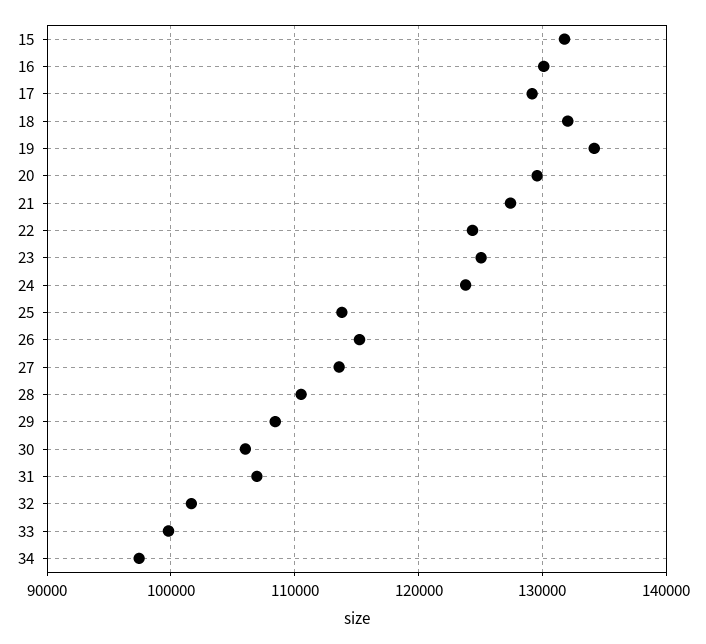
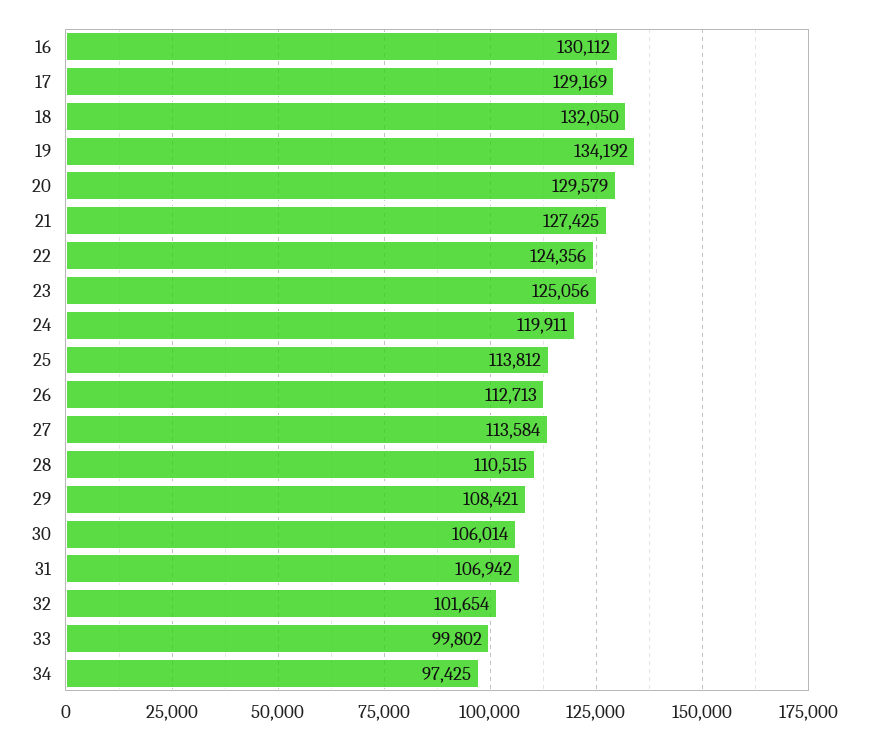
15: 132000 -> none
24: 124000 -> 119911
26: 115000 -> 112713

